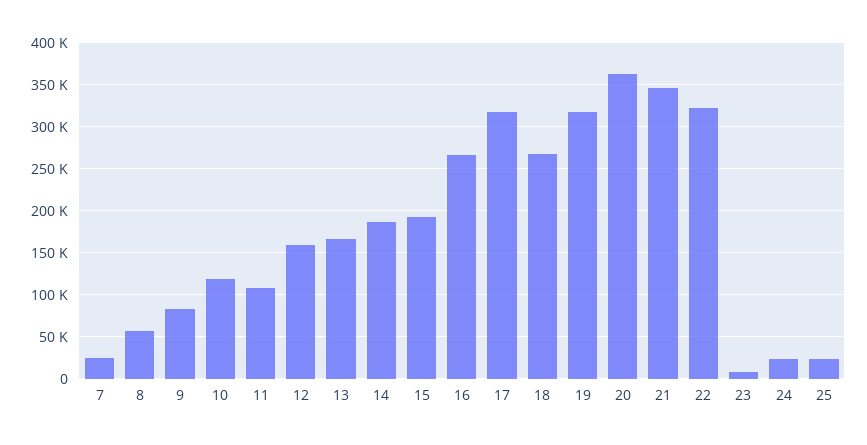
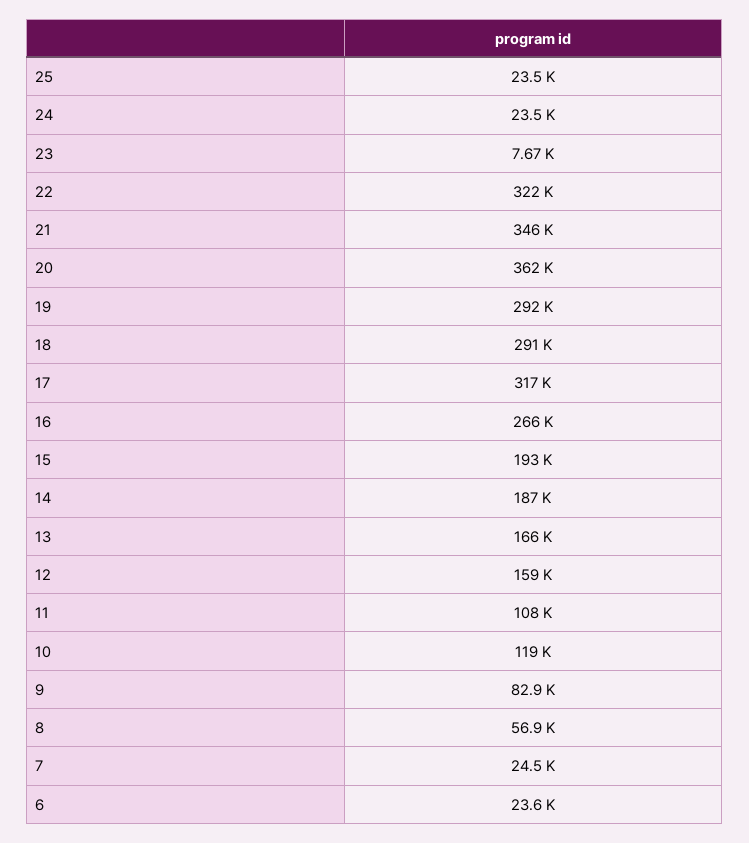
18: 270000 -> 291000
19: 320000 -> 292000
6: none -> 23600

